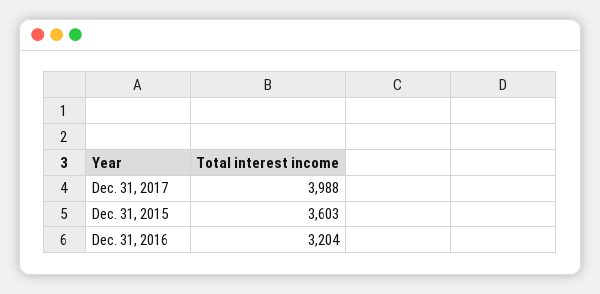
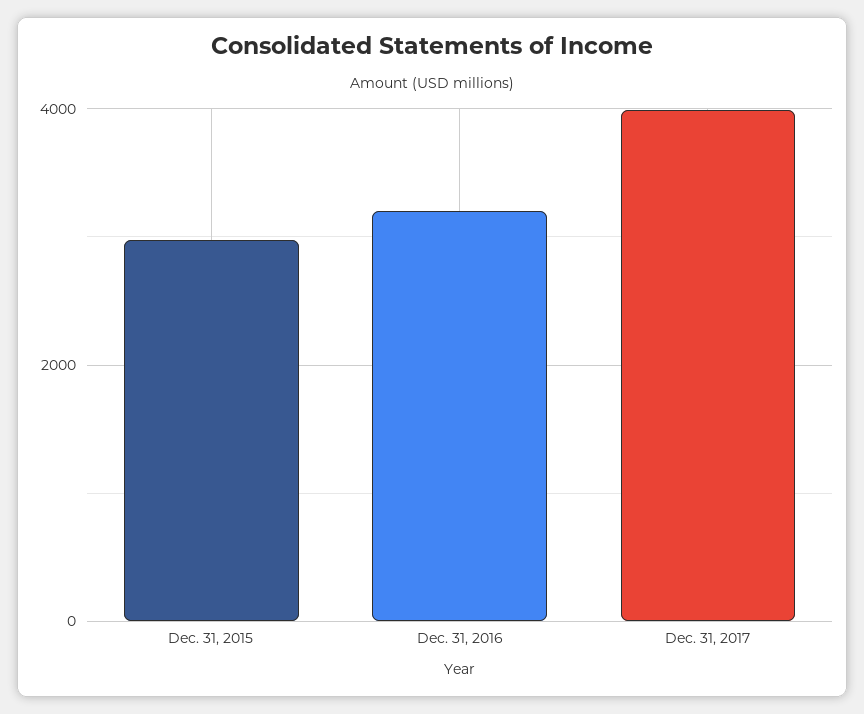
Dec. 31, 2015: 3603 -> 3000

